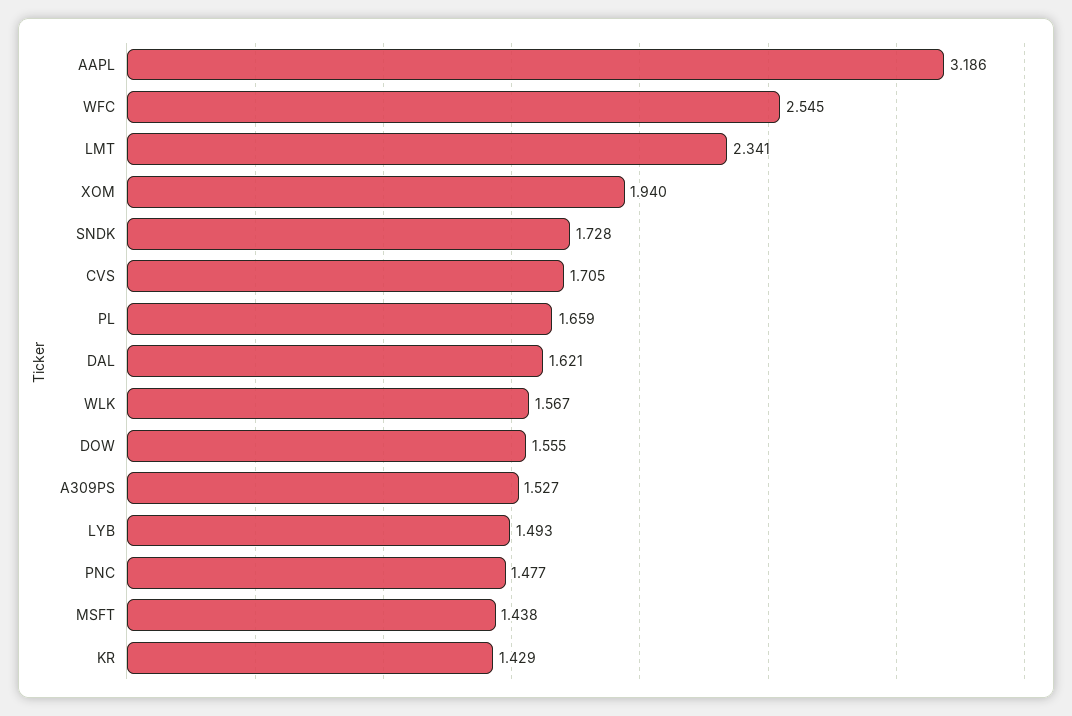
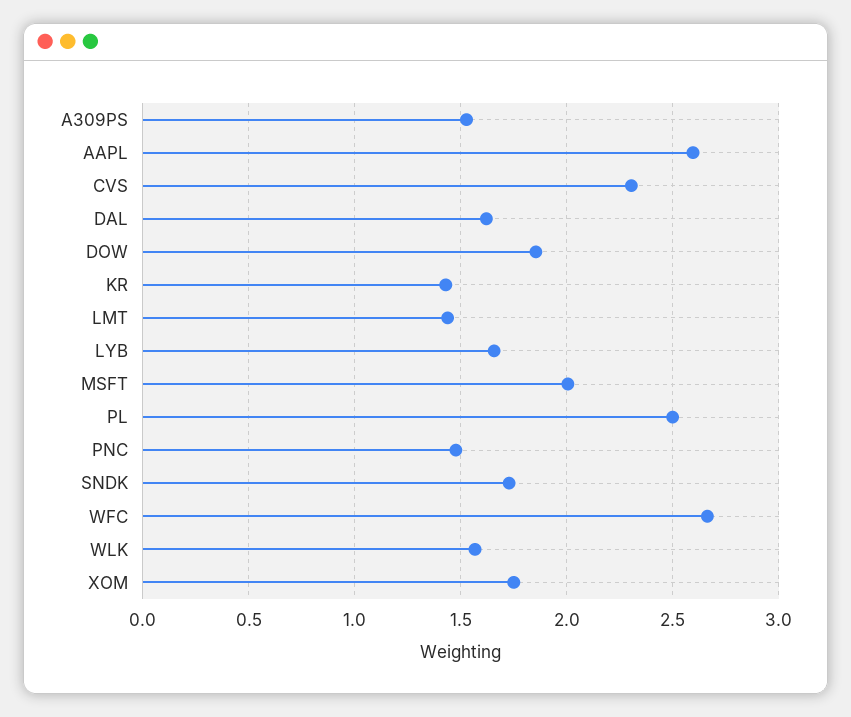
AAPL: 3.186 -> 2.6
WFC: 2.545 -> 2.65
LMT: 2.341 -> 1.45
XOM: 1.94 -> 1.75
CVS: 1.705 -> 2.3
PL: 1.659 -> 2.5
DOW: 1.555 -> 1.85
LYB: 1.493 -> 1.65
MSFT: 1.438 -> 2

